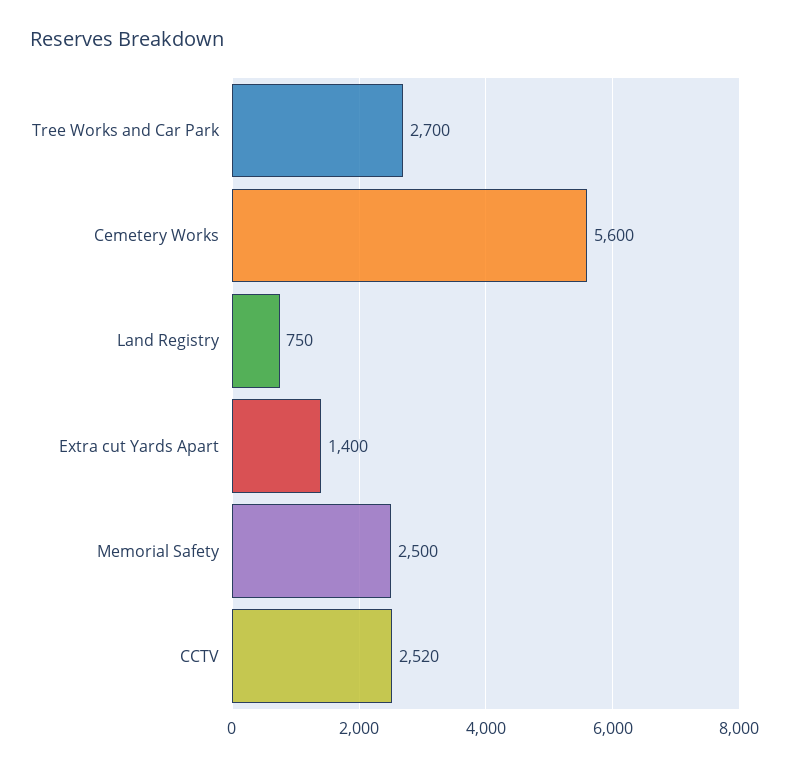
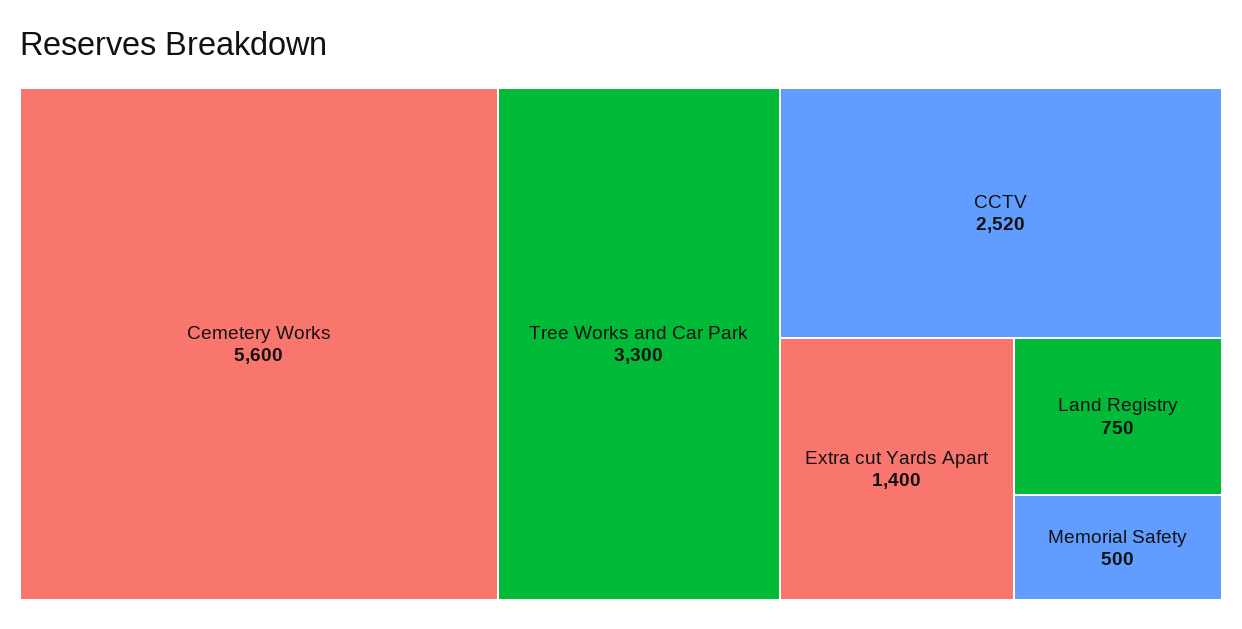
Tree Works and Car Park: 2700 -> 3300
Memorial Safety: 2500 -> 500

